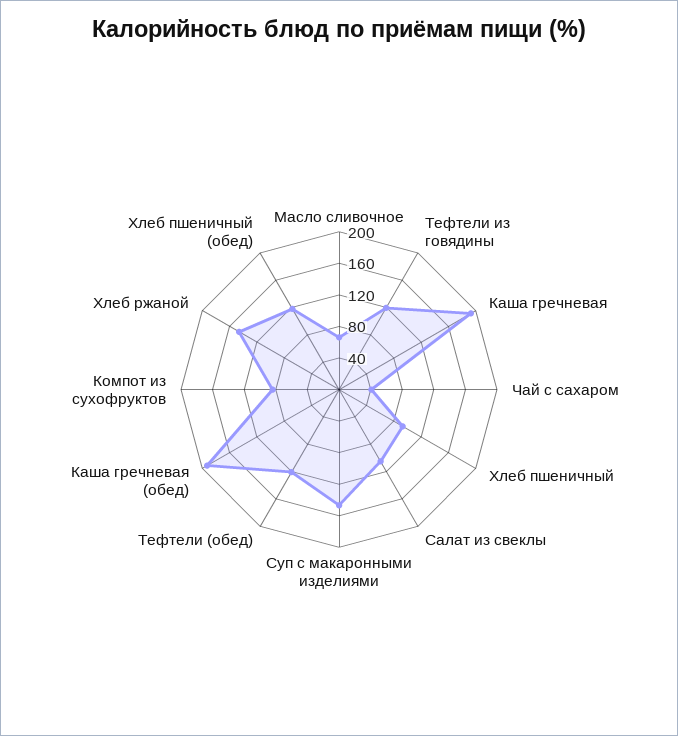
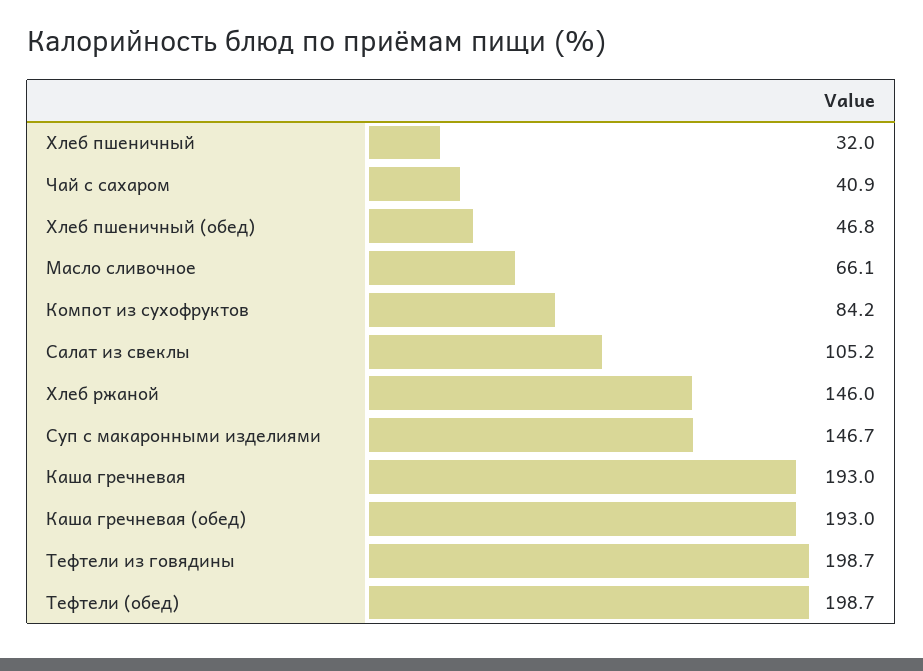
Тефтели из говядины: 120 -> 198.7
Хлеб пшеничный: 100 -> 32
Тефтели (обед): 120 -> 198.7
Хлеб пшеничный (обед): 120 -> 46.8

